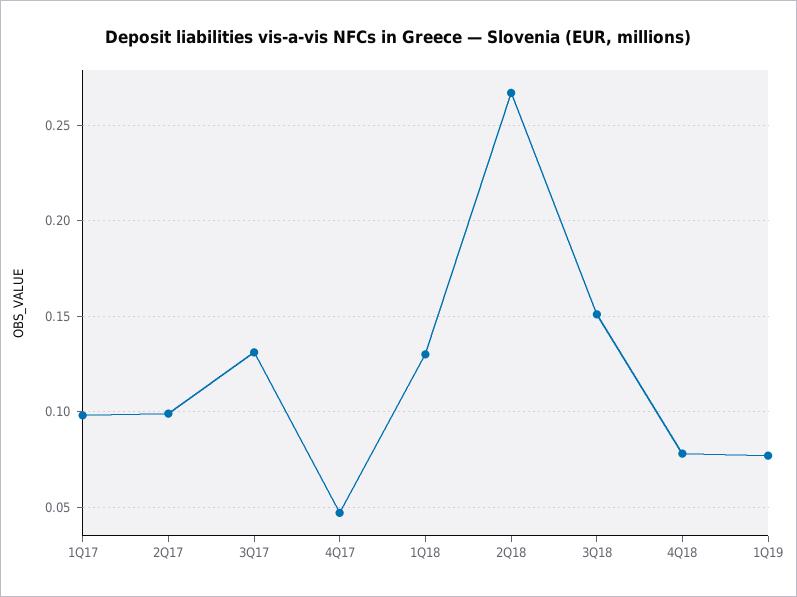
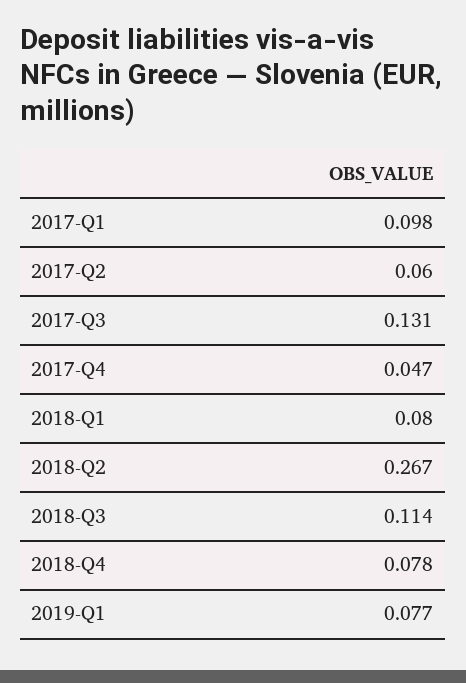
2Q17: 0.1 -> 0.06
1Q18: 0.13 -> 0.08
3Q18: 0.15 -> 0.114

